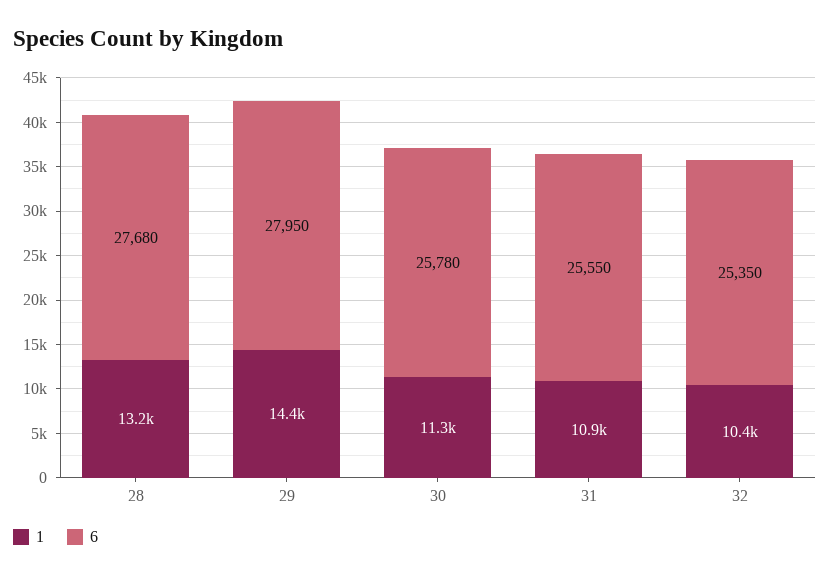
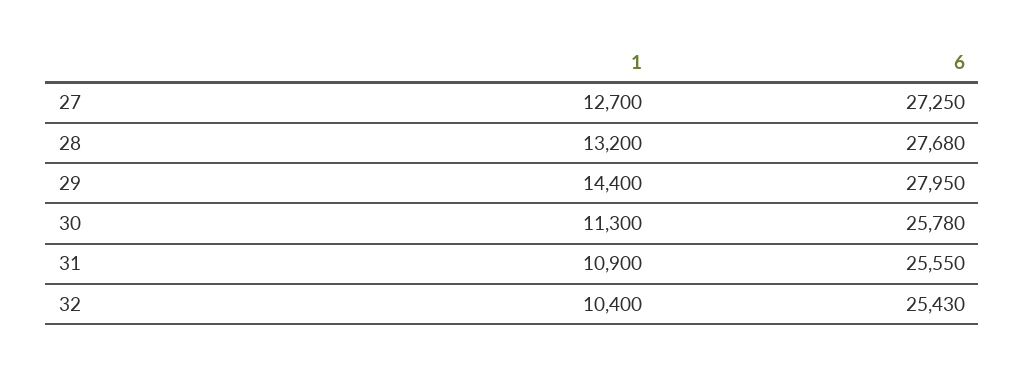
6, 32: 25350 -> 25430
1, 27: none -> 12700
6, 27: none -> 27250

